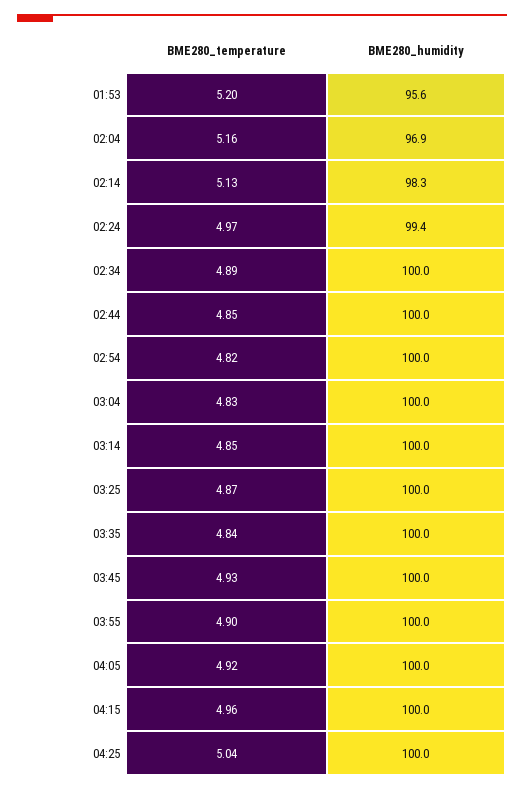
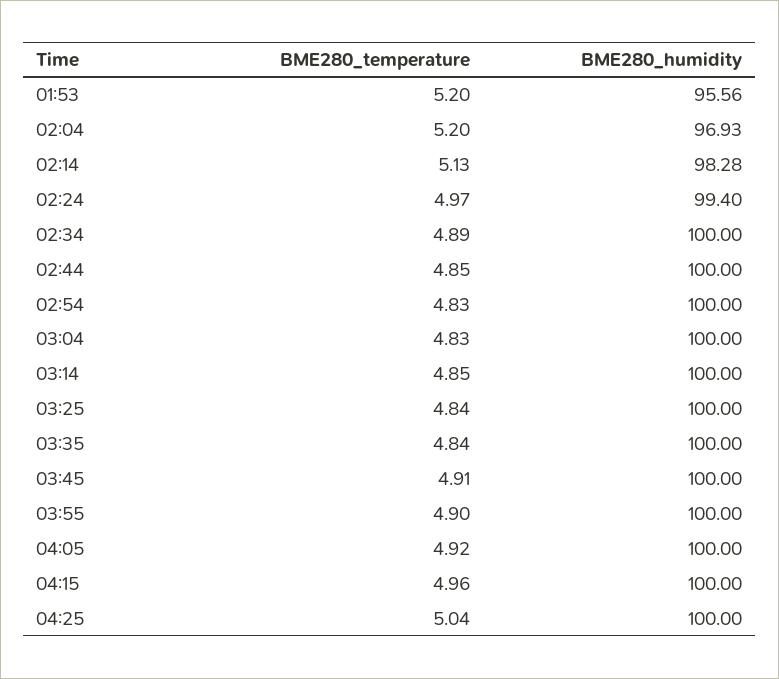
BME280_temperature, 02:04: 5.16 -> 5.2
BME280_temperature, 02:54: 4.82 -> 4.83
BME280_temperature, 03:25: 4.87 -> 4.84
BME280_temperature, 03:45: 4.93 -> 4.91

